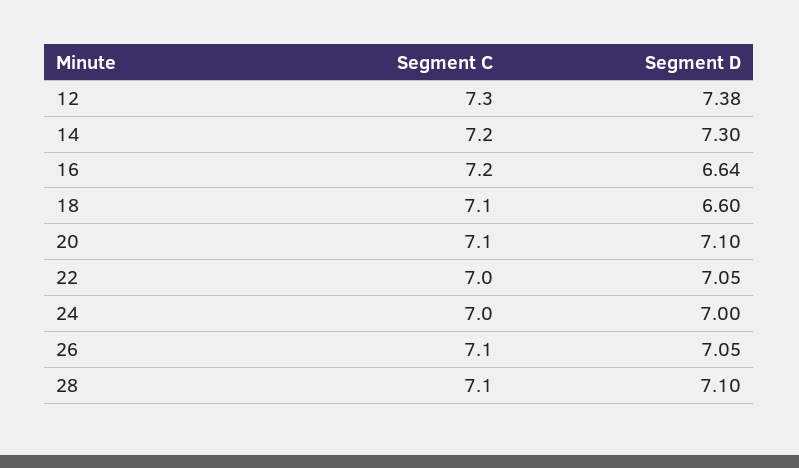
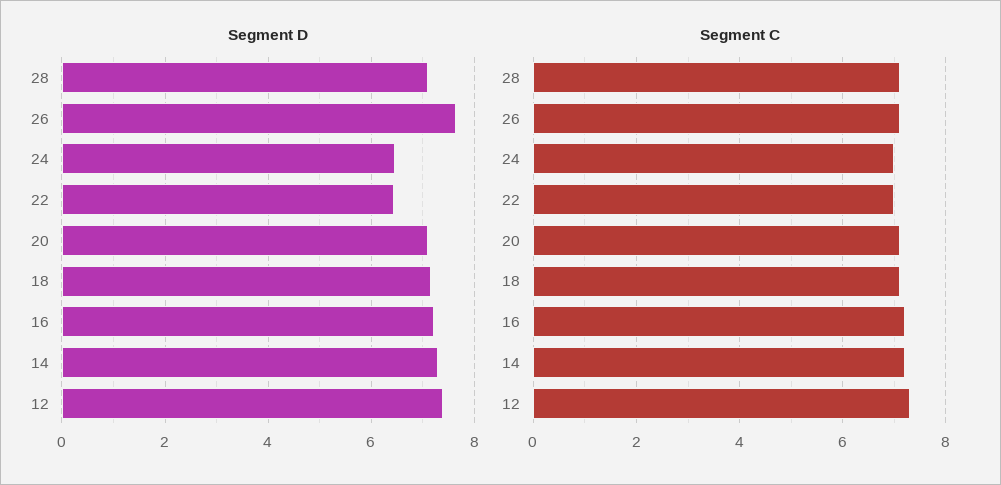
Segment D, 16: 6.64 -> 7.2
Segment D, 18: 6.6 -> 7.2
Segment D, 22: 7.05 -> 6.4
Segment D, 24: 7 -> 6.4
Segment D, 26: 7.05 -> 7.6

